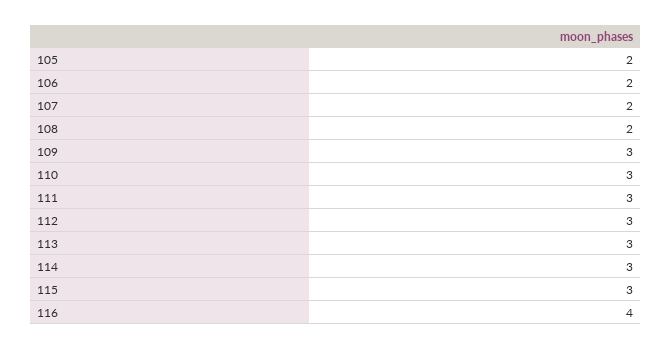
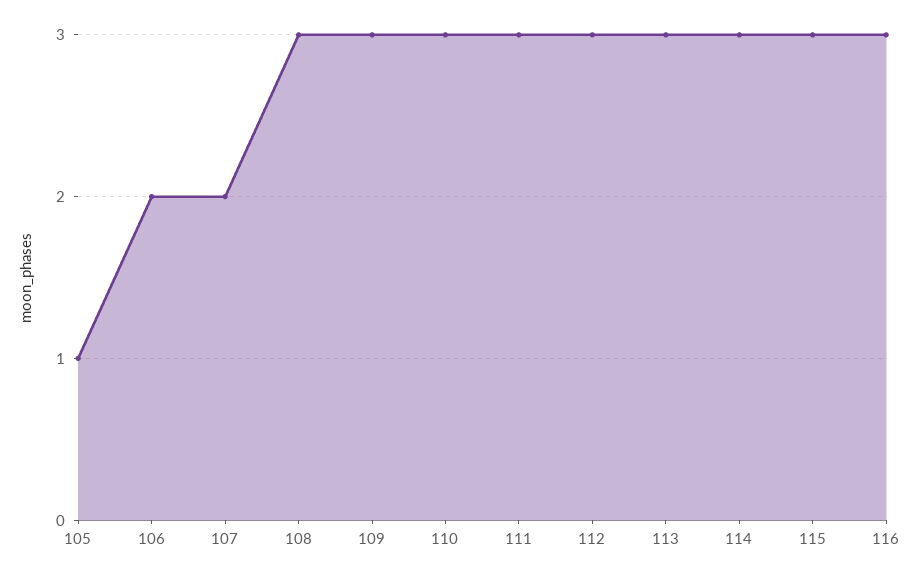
105: 2 -> 1
108: 2 -> 3
116: 4 -> 3

